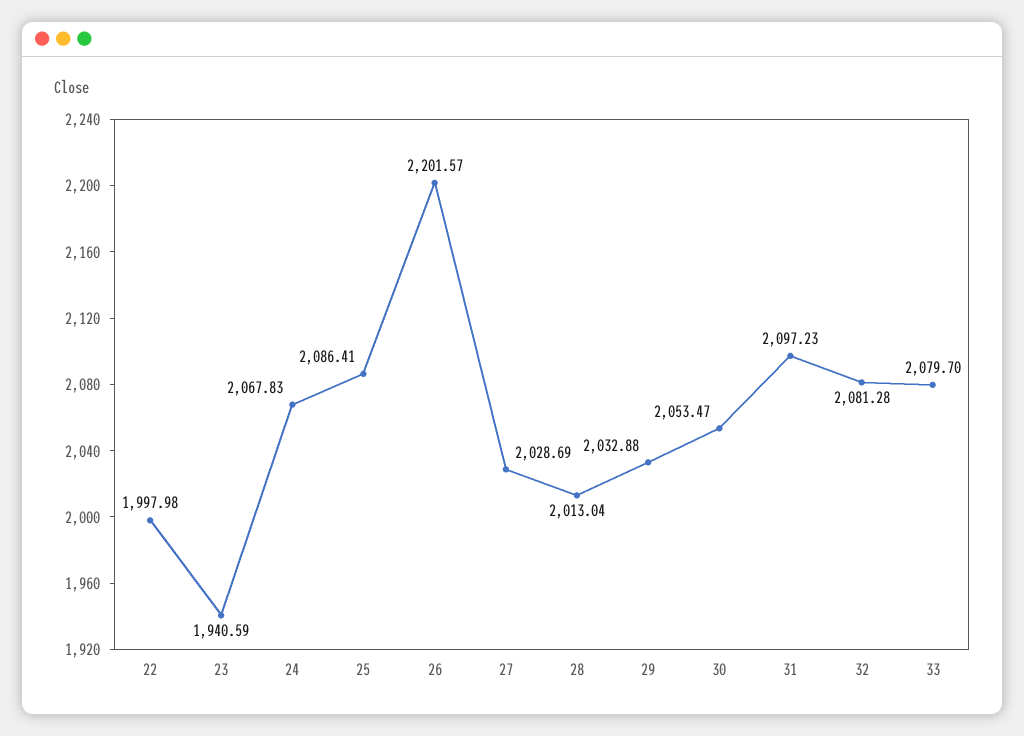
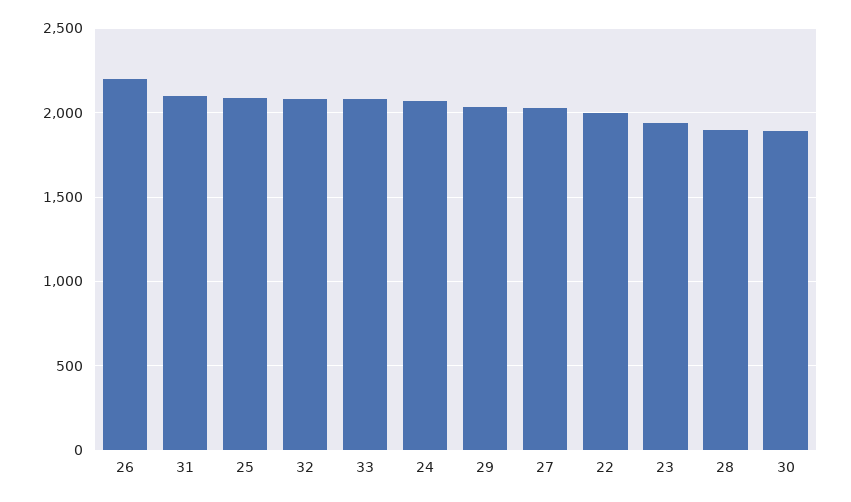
28: 2013.04 -> 1900
30: 2053.47 -> 1900

